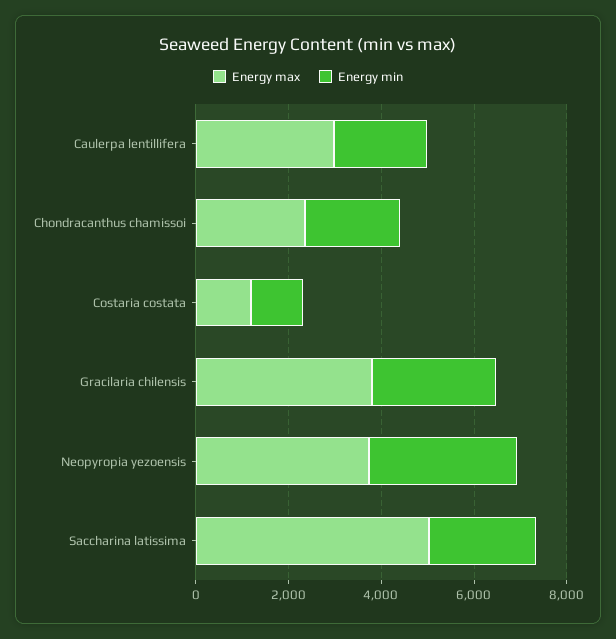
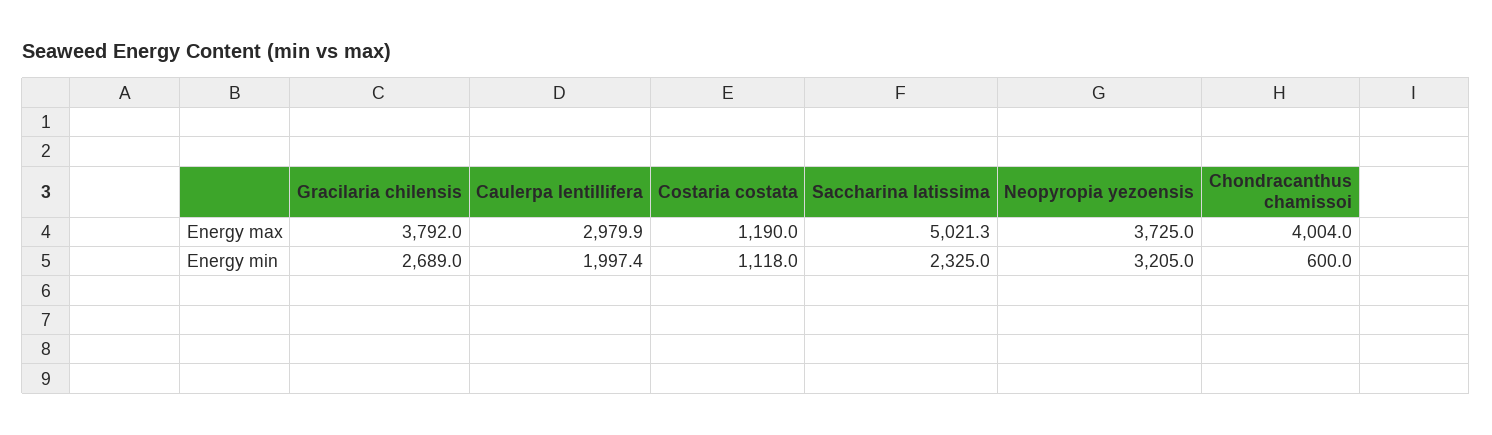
Energy max, Chondracanthus chamissoi: 2500 -> 4004
Energy min, Chondracanthus chamissoi: 2000 -> 600

